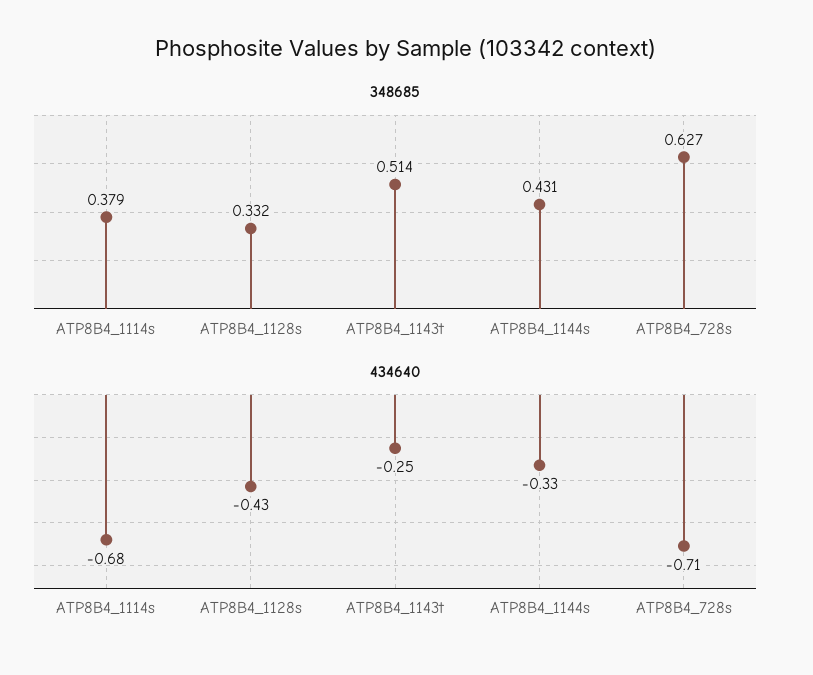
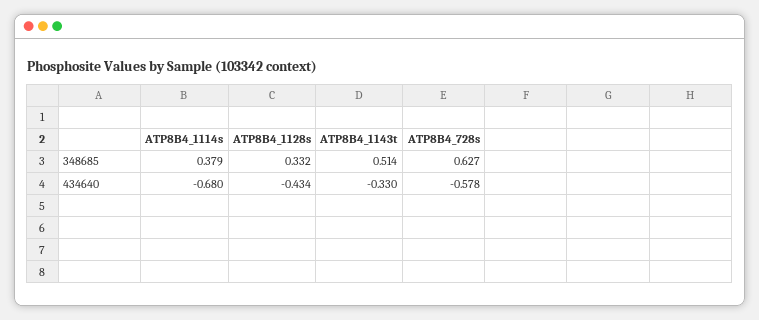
348685, ATP8B4_1144s: 0.431 -> none
434640, ATP8B4_1143t: -0.25 -> -0.33
434640, ATP8B4_1144s: -0.33 -> none
434640, ATP8B4_728s: -0.71 -> -0.578

